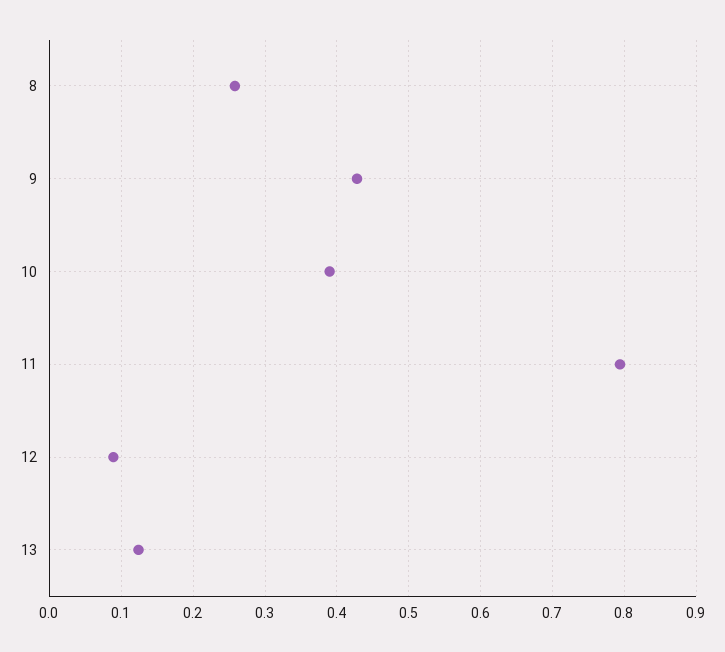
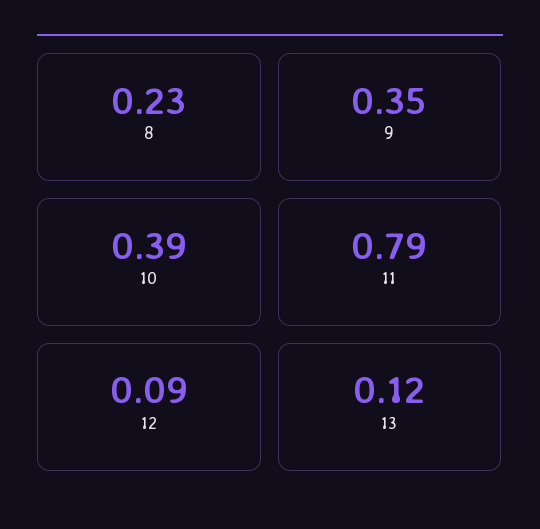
8: 0.26 -> 0.23
9: 0.43 -> 0.35

